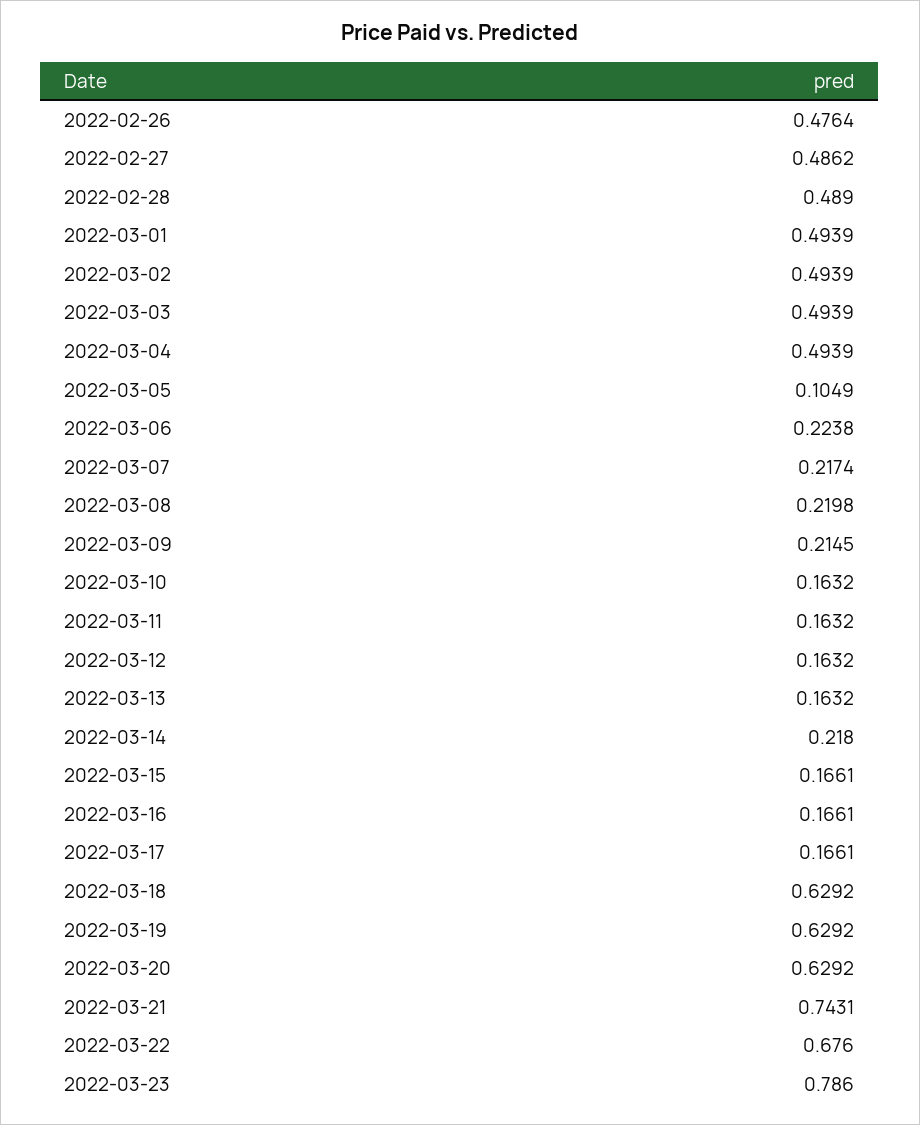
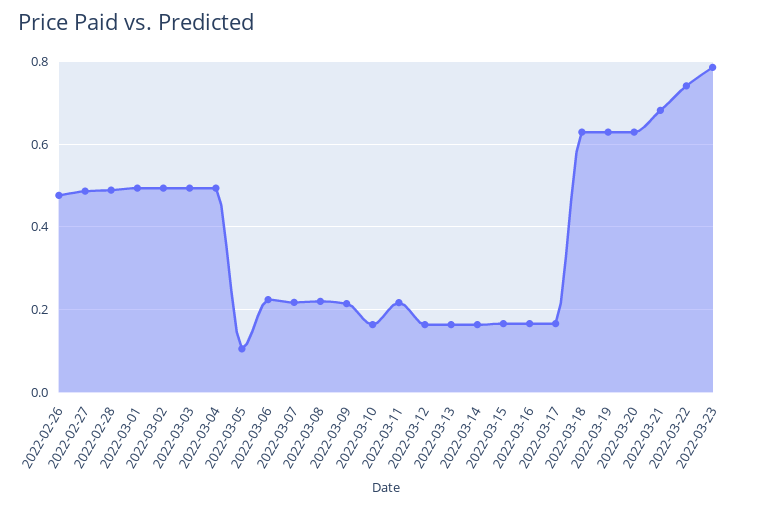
2022-03-11: 0.1632 -> 0.22
2022-03-14: 0.218 -> 0.16
2022-03-21: 0.7431 -> 0.68
2022-03-22: 0.676 -> 0.74

